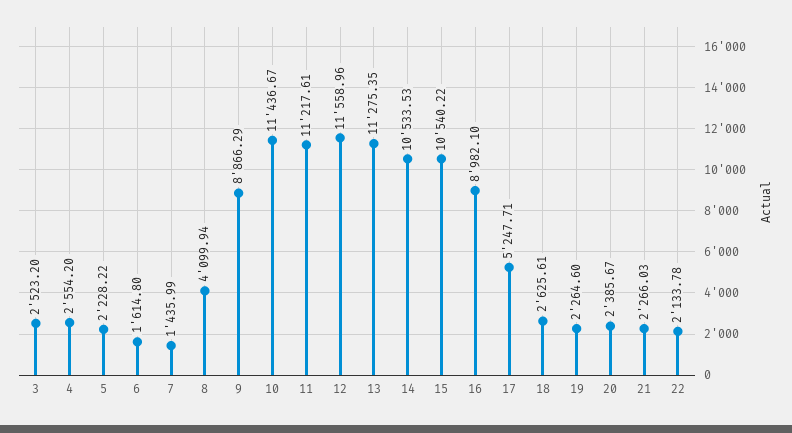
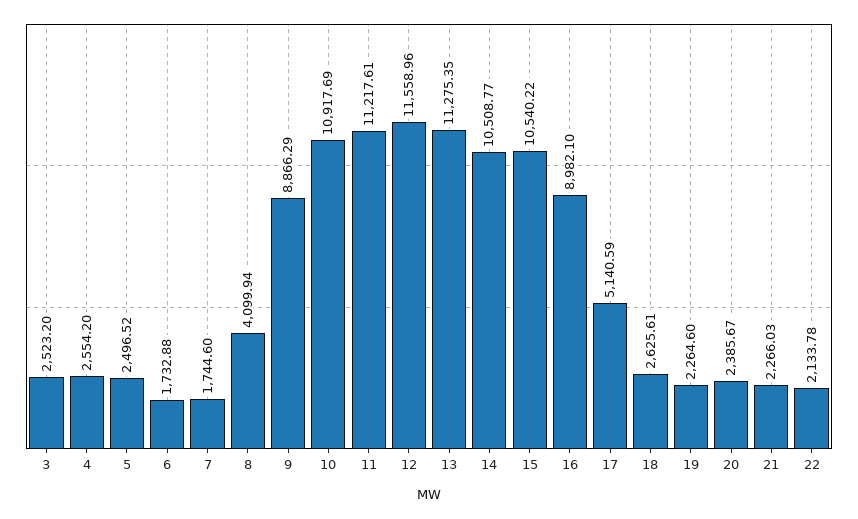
5: 2228.22 -> 2496.52
6: 1614.8 -> 1732.88
7: 1435.99 -> 1744.6
10: 11436.67 -> 10917.69
14: 10533.53 -> 10508.77
17: 5247.71 -> 5140.59

